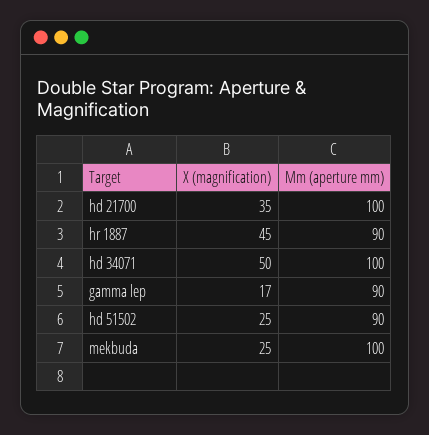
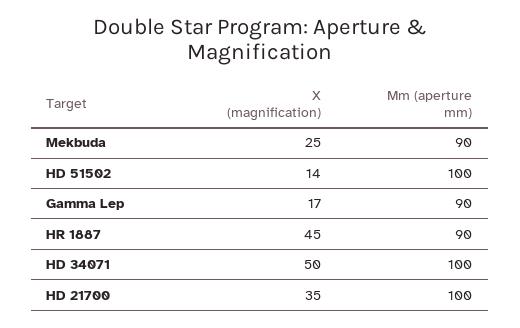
X (magnification), hd 51502: 25 -> 14
Mm (aperture mm), hd 51502: 90 -> 100
Mm (aperture mm), mekbuda: 100 -> 90

